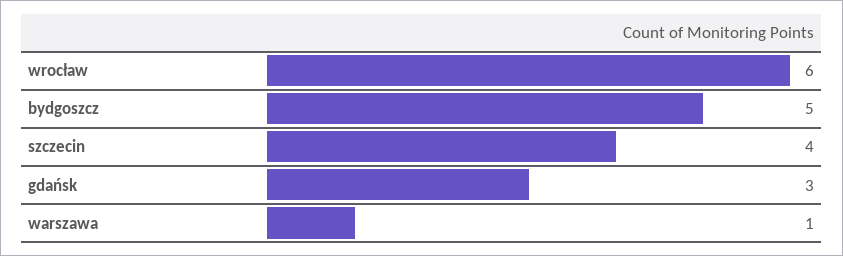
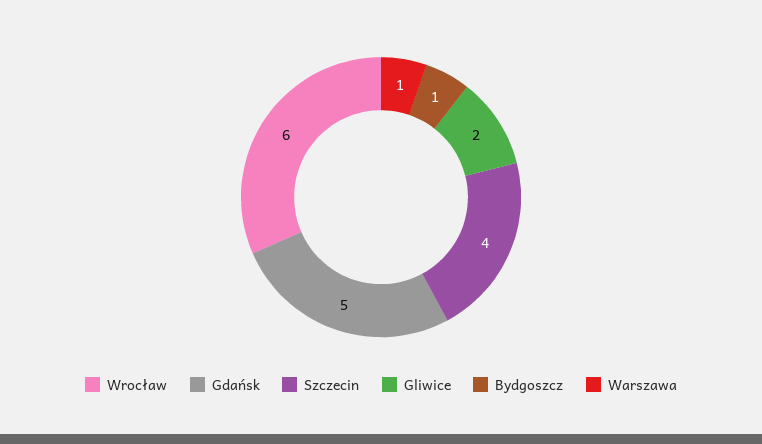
bydgoszcz: 5 -> 1
gdańsk: 3 -> 5
Gliwice: none -> 2

